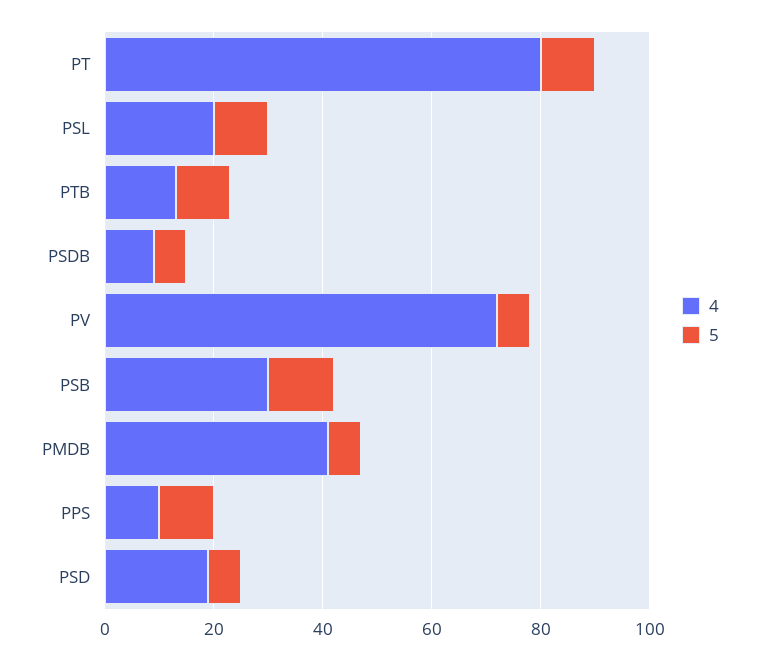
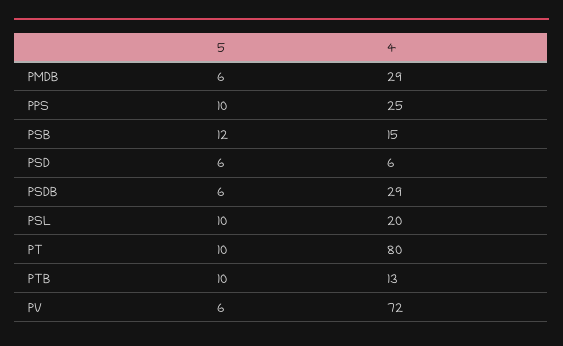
4, PSDB: 10 -> 29
4, PSB: 30 -> 15
4, PMDB: 40 -> 29
4, PPS: 10 -> 25
4, PSD: 20 -> 6

